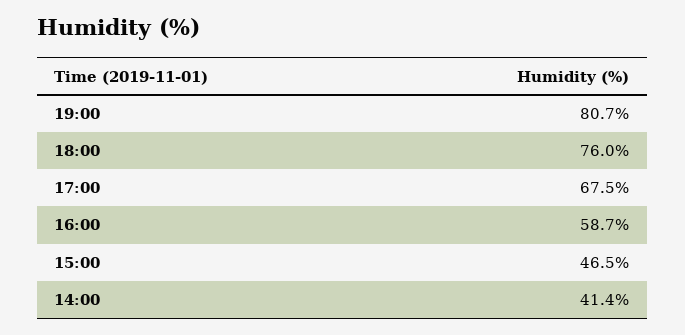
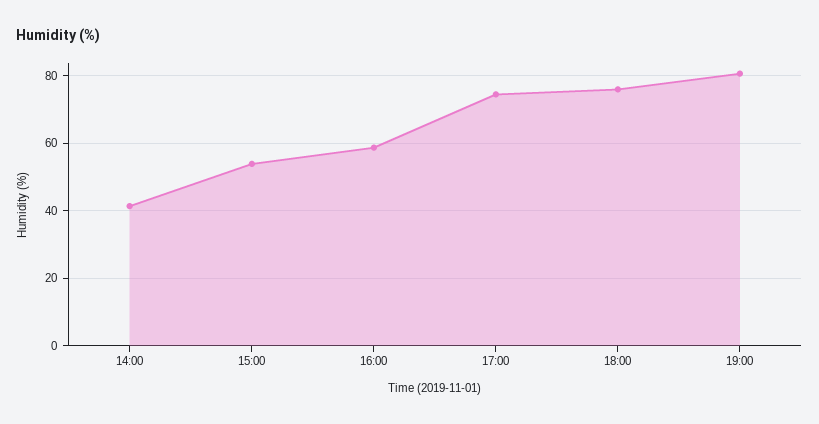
17:00: 67.5 -> 74
15:00: 46.5 -> 54

